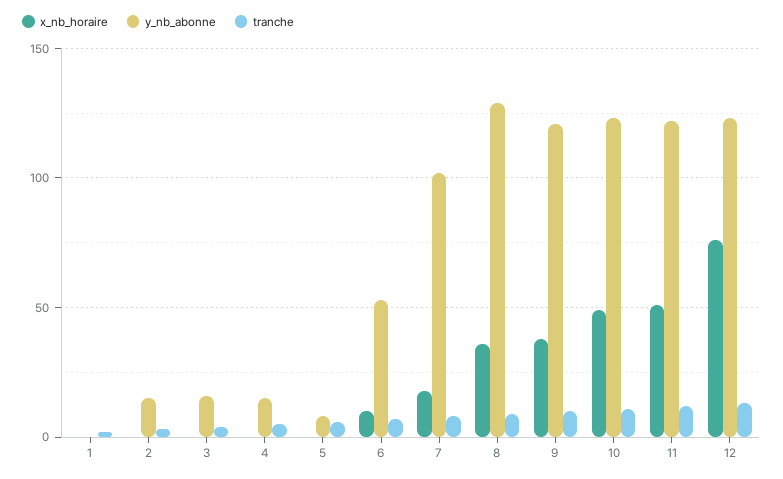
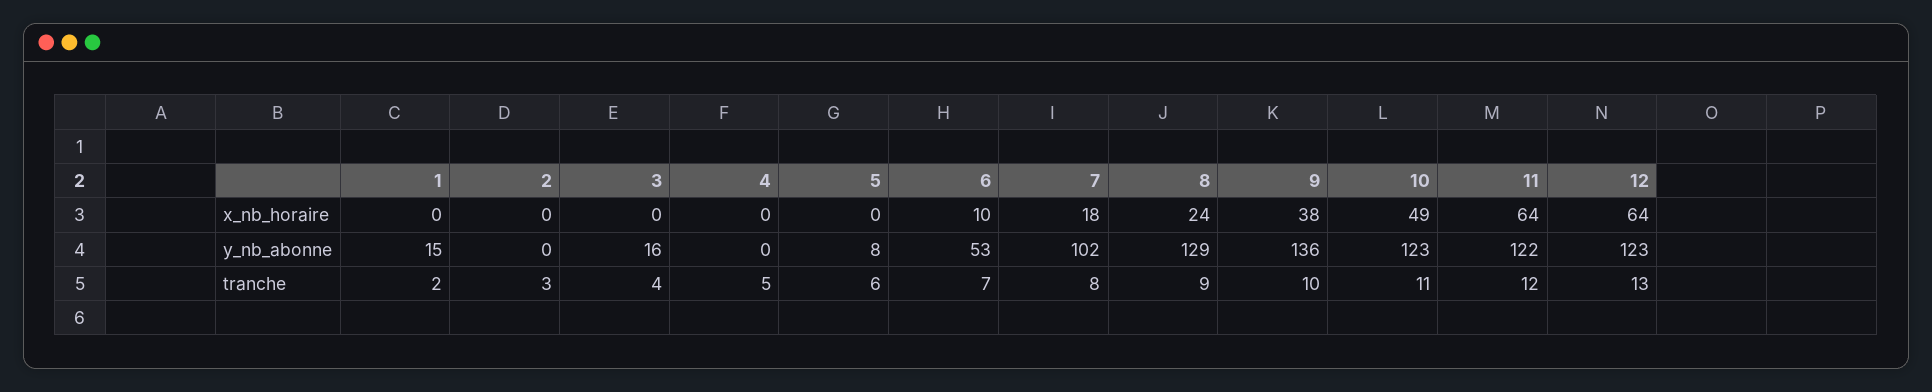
y_nb_abonne, 1: 0 -> 15
y_nb_abonne, 2: 15 -> 0
y_nb_abonne, 4: 15 -> 0
x_nb_horaire, 8: 35 -> 24
y_nb_abonne, 9: 120 -> 136
x_nb_horaire, 11: 50 -> 64
x_nb_horaire, 12: 75 -> 64

